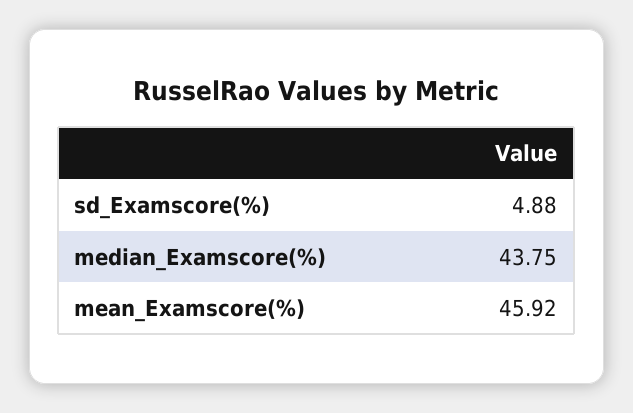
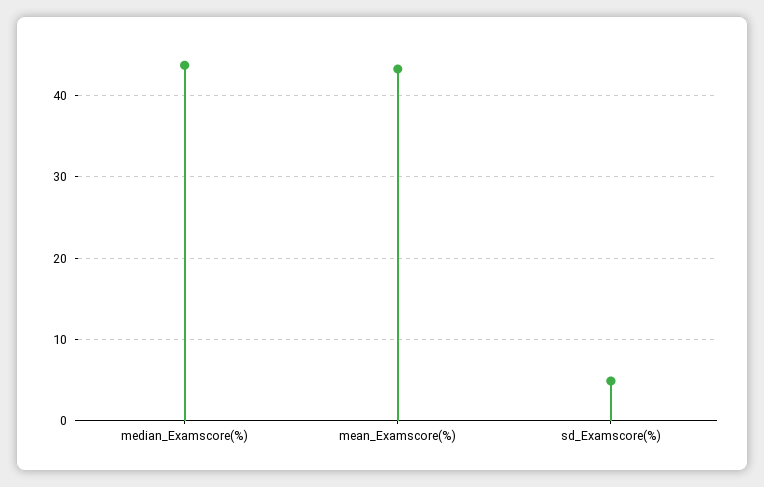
mean_Examscore(%): 45.92 -> 43

